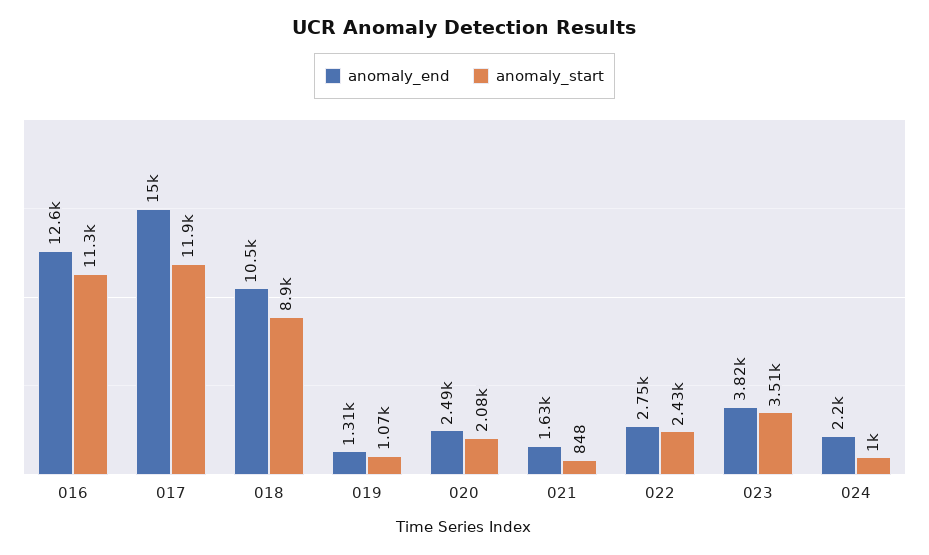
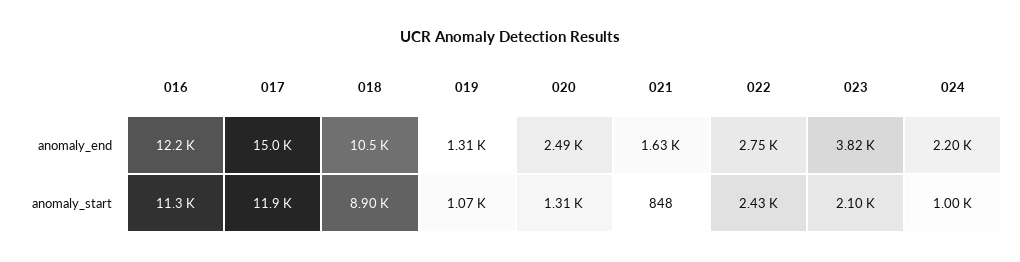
anomaly_end, 016: 12600 -> 12200
anomaly_start, 020: 2080 -> 1310
anomaly_start, 023: 3510 -> 2100

